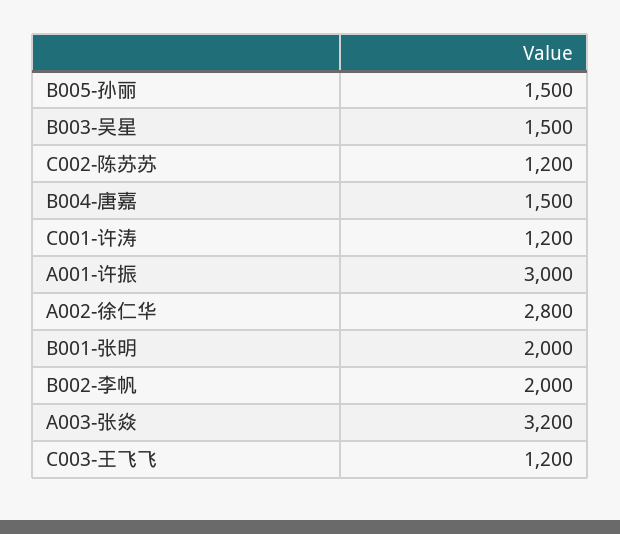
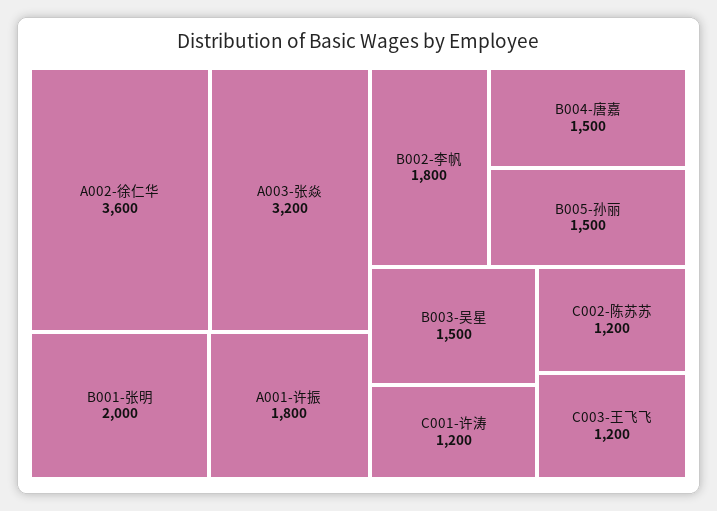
A001-许振: 3000 -> 1800
A002-徐仁华: 2800 -> 3600
B002-李帆: 2000 -> 1800

